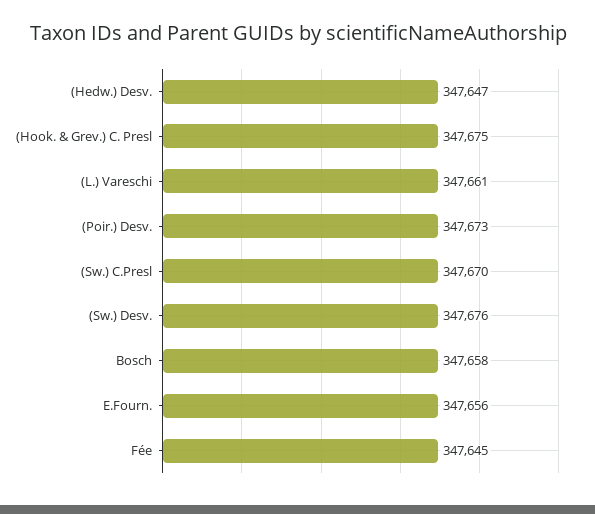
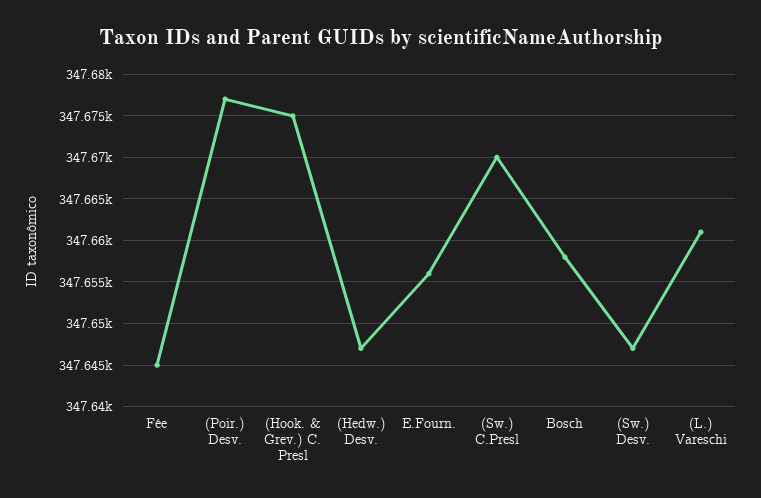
(Poir.) Desv.: 347673 -> 347677
(Sw.) Desv.: 347676 -> 347647

